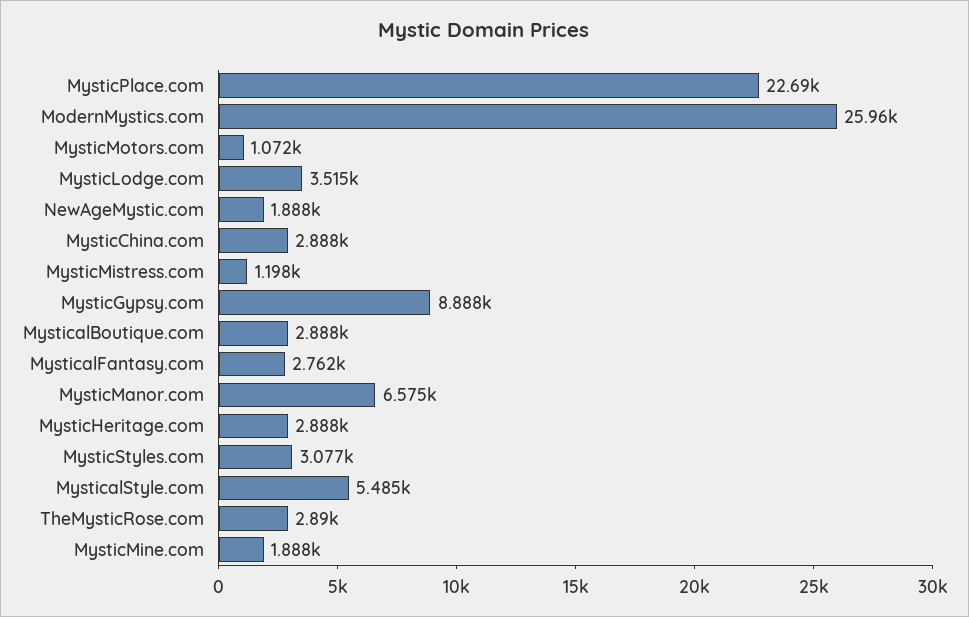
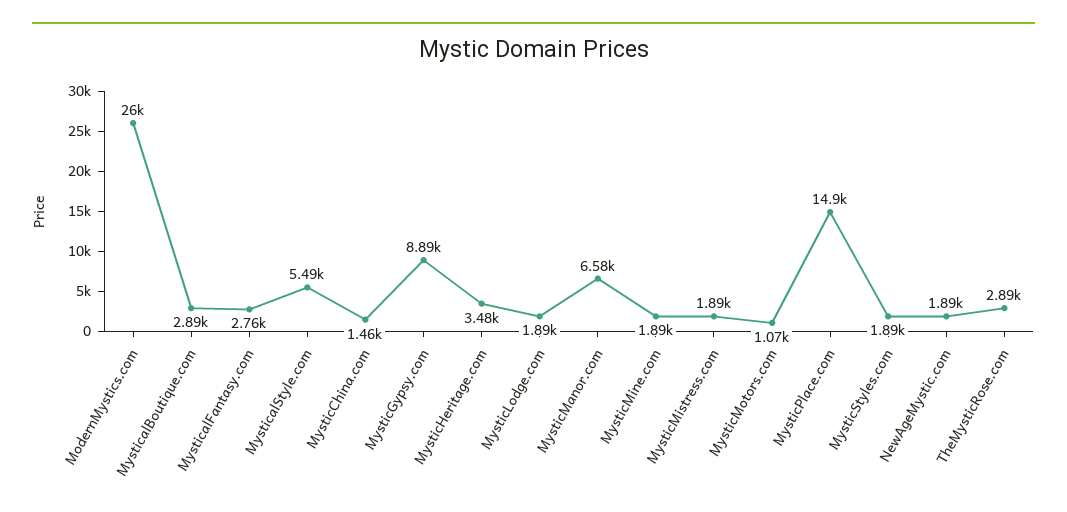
MysticPlace.com: 22690 -> 14900
MysticLodge.com: 3515 -> 1890
MysticChina.com: 2888 -> 1460
MysticMistress.com: 1198 -> 1890
MysticHeritage.com: 2888 -> 3480
MysticStyles.com: 3077 -> 1890

